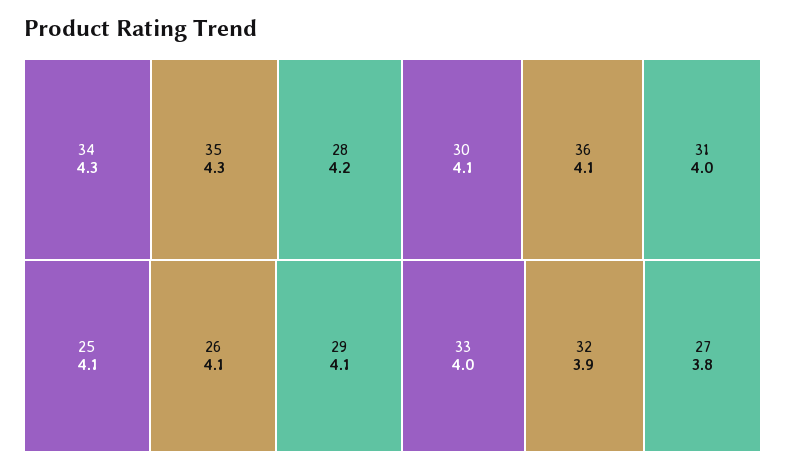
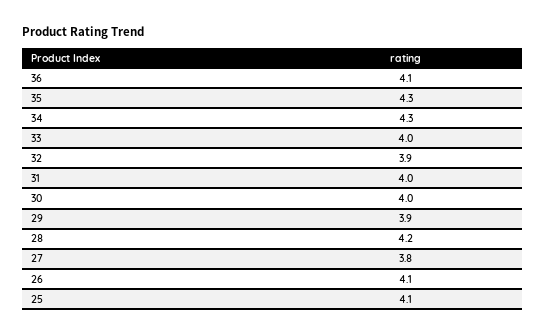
29: 4.1 -> 3.9
30: 4.1 -> 4

